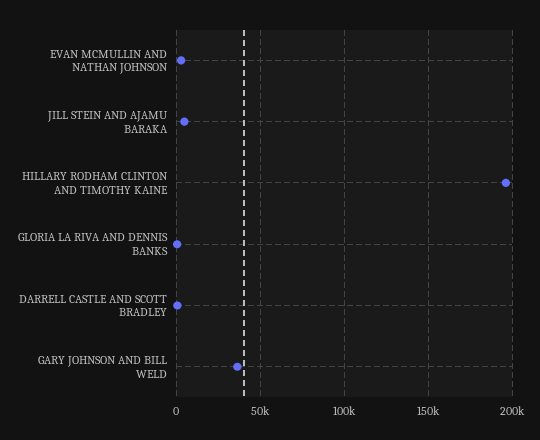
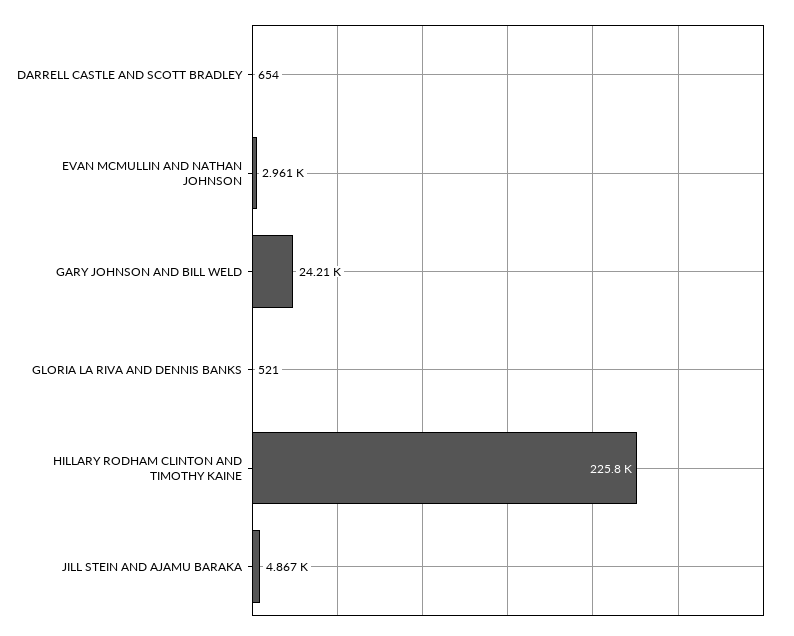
HILLARY RODHAM CLINTON AND TIMOTHY KAINE: 195000 -> 225800
GARY JOHNSON AND BILL WELD: 35000 -> 24210

